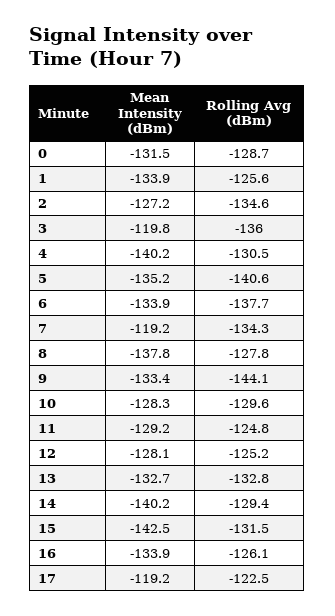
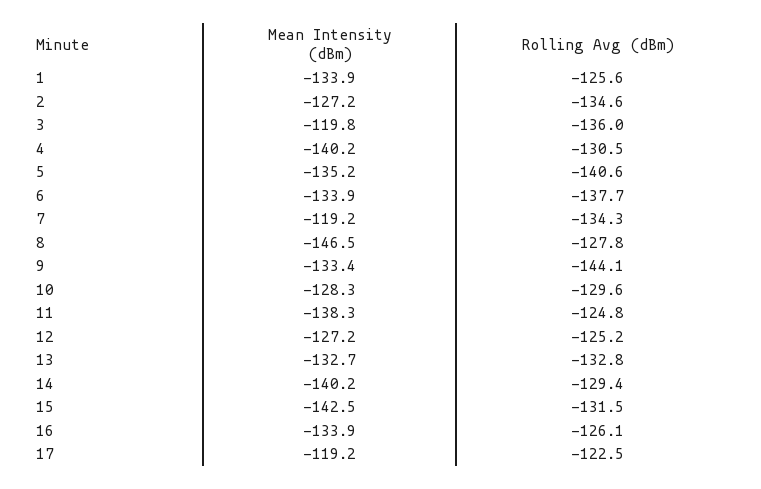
Mean Intensity (dBm), 0: -131.5 -> none
Rolling Avg (dBm), 0: -128.7 -> none
Mean Intensity (dBm), 8: -137.8 -> -146.5
Mean Intensity (dBm), 11: -129.2 -> -138.3
Mean Intensity (dBm), 12: -128.1 -> -127.2

